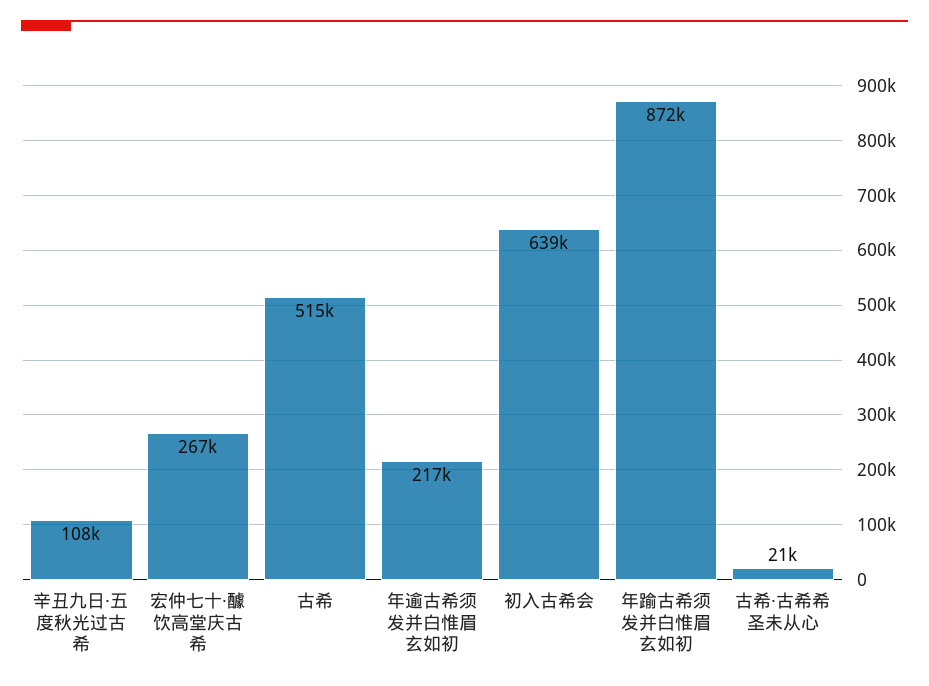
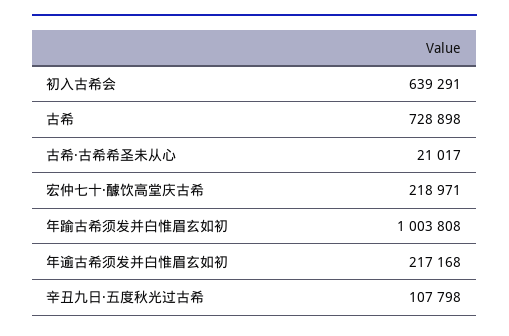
宏仲七十·醵饮高堂庆古希: 267000 -> 218971
古希: 515000 -> 728898
年踰古希须发并白惟眉玄如初: 872000 -> 1003808

